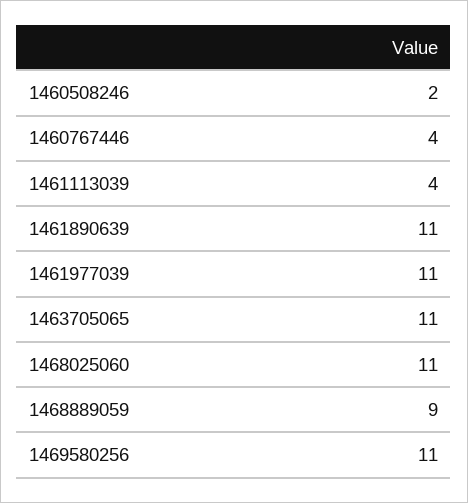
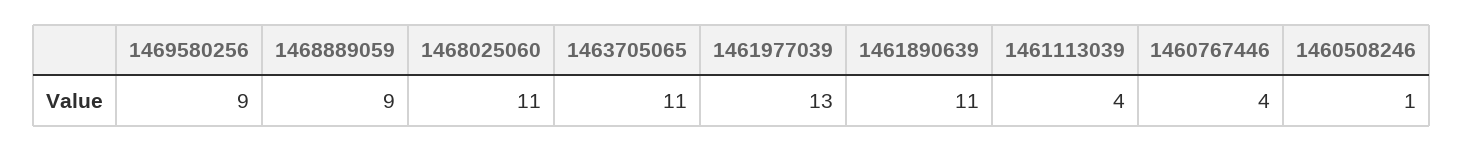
1460508246: 2 -> 1
1461977039: 11 -> 13
1469580256: 11 -> 9

